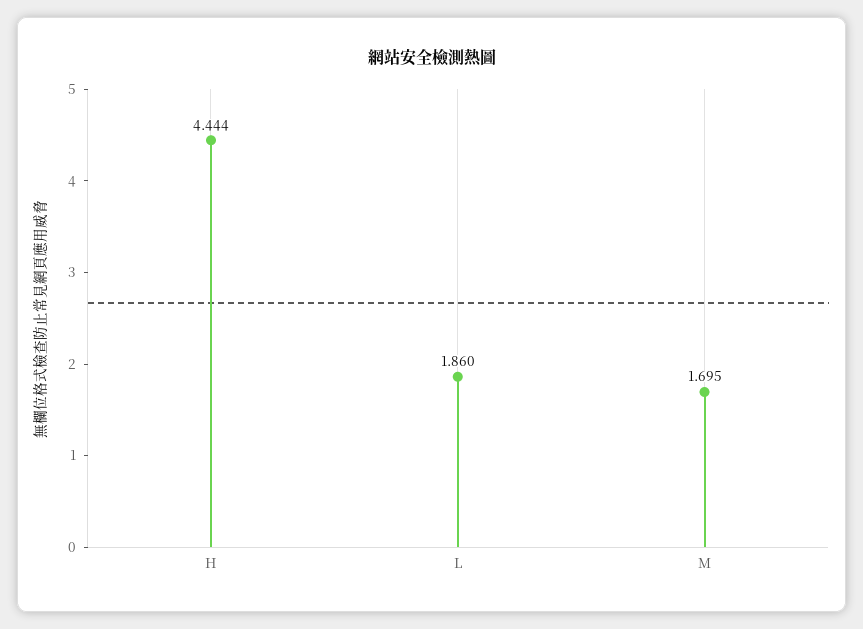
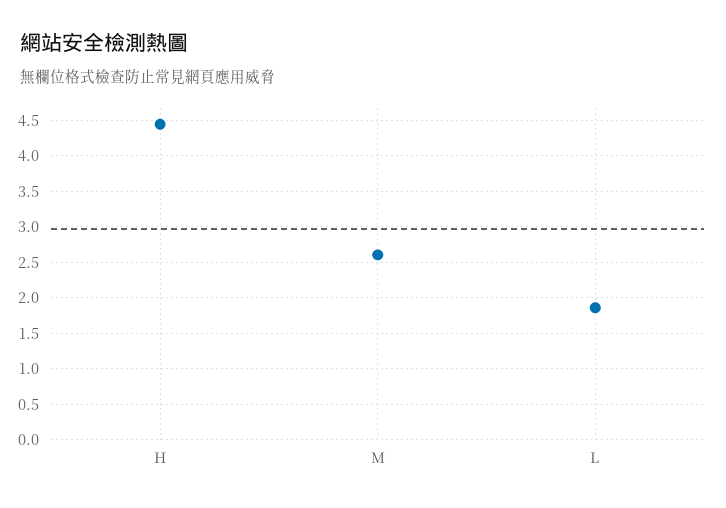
M: 1.695 -> 2.6

